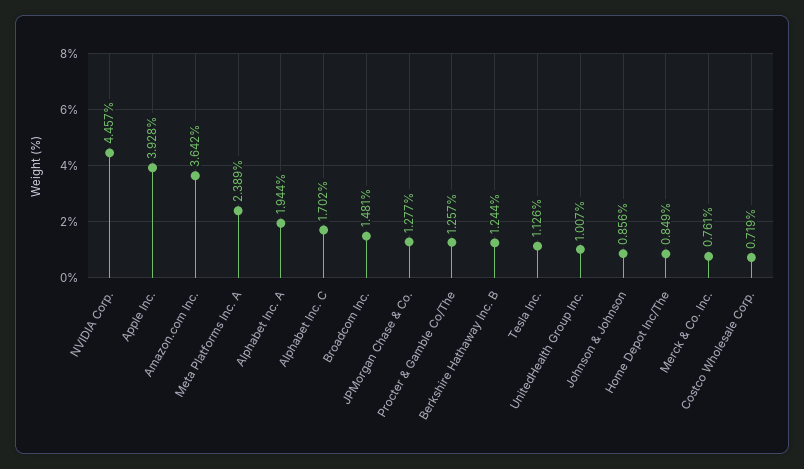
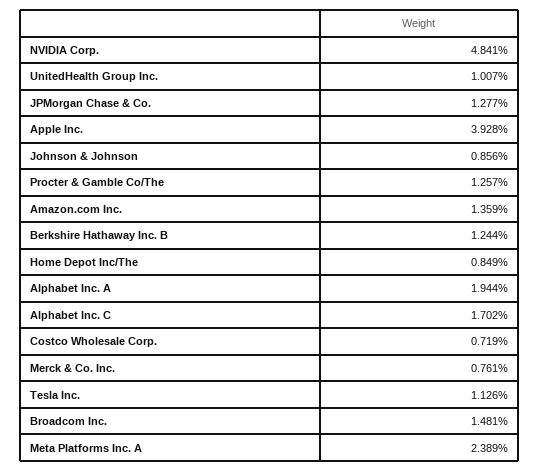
NVIDIA Corp.: 4.457 -> 4.841
Amazon.com Inc.: 3.642 -> 1.359

